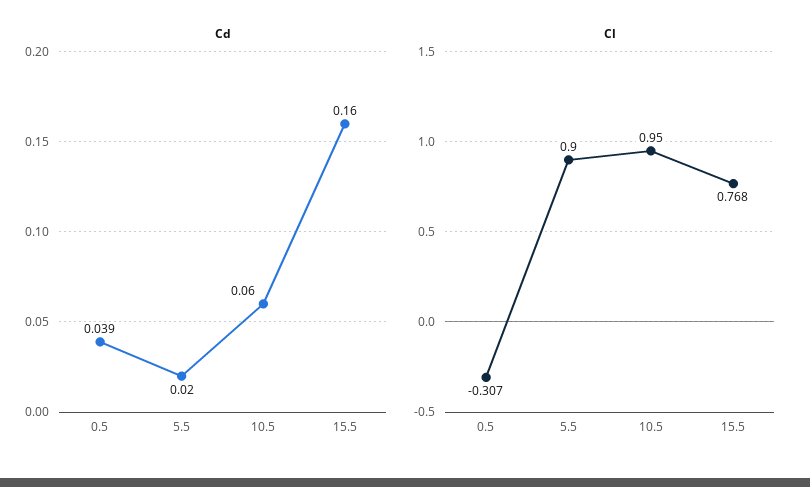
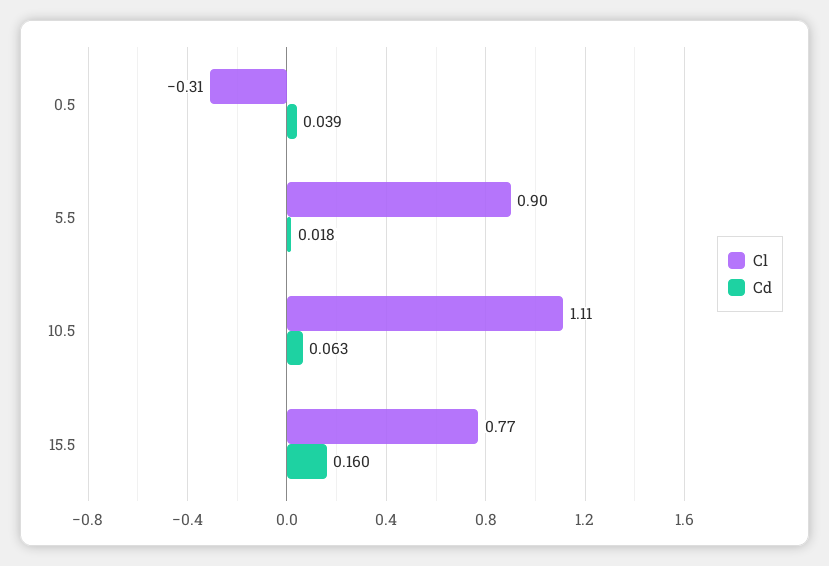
Cd, 5.5: 0.02 -> 0.018
Cd, 10.5: 0.06 -> 0.063
Cl, 10.5: 0.95 -> 1.11

